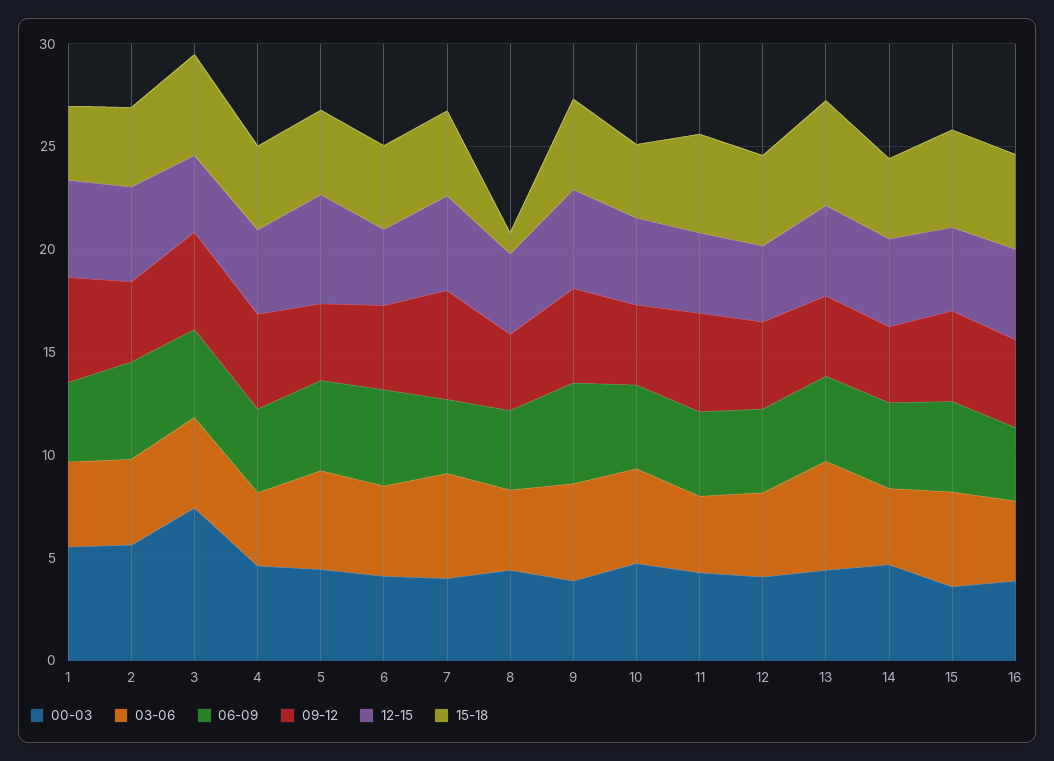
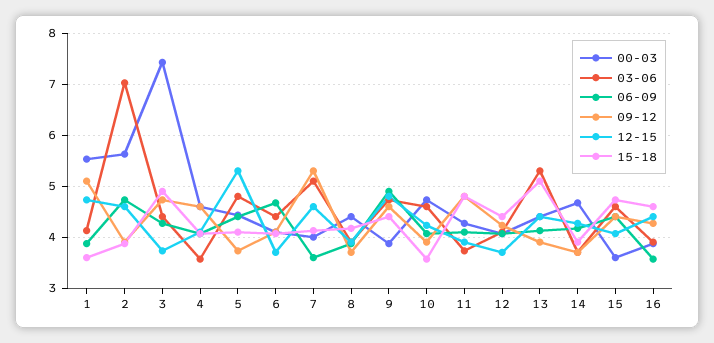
03-06, 2: 4 -> 7
15-18, 8: 1 -> 4.2

